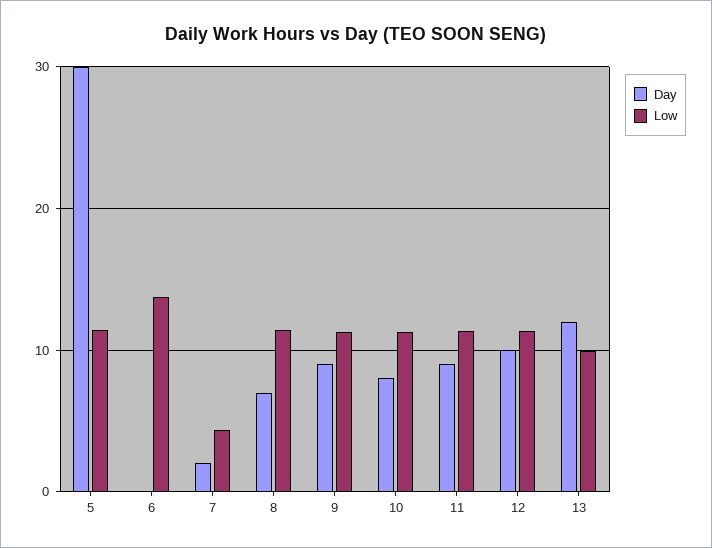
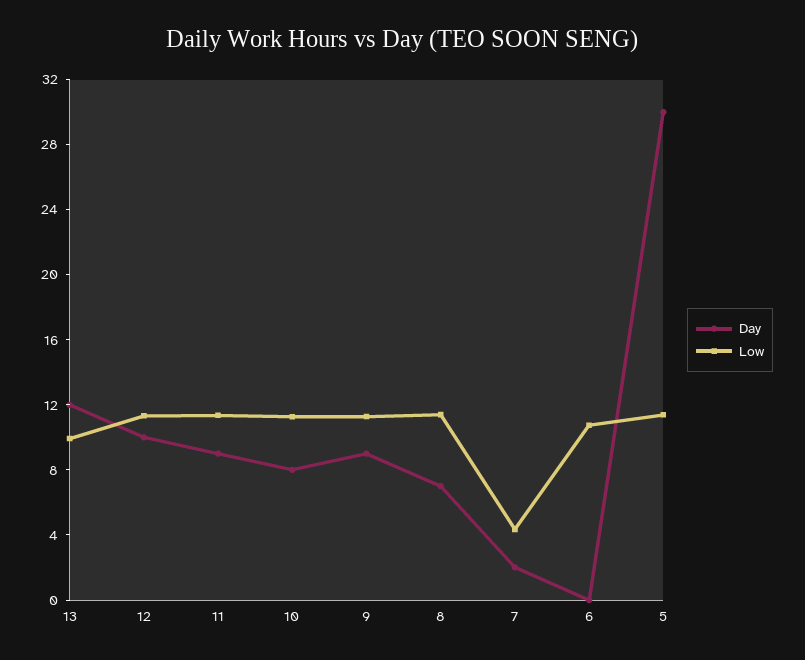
Low, 6: 14 -> 11

